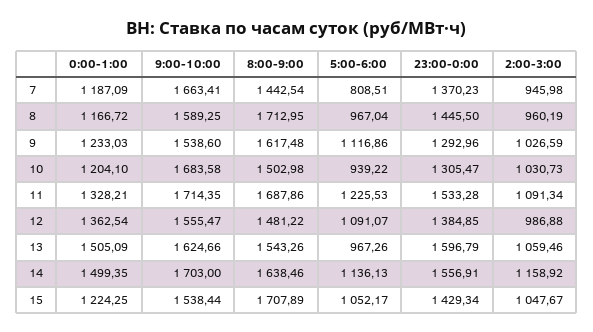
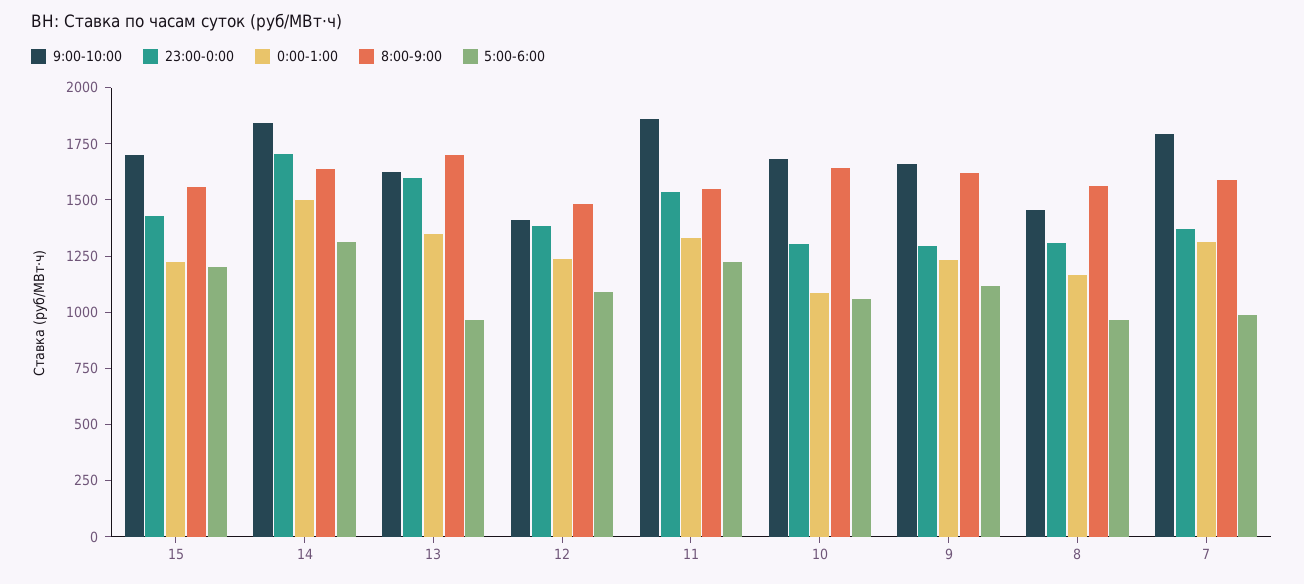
0:00-1:00, 7: 1187.09 -> 1300
9:00-10:00, 7: 1663.41 -> 1800
8:00-9:00, 7: 1442.54 -> 1600
5:00-6:00, 7: 808.51 -> 1000
2:00-3:00, 7: 945.98 -> none
9:00-10:00, 8: 1589.25 -> 1450
8:00-9:00, 8: 1712.95 -> 1550
23:00-0:00, 8: 1445.5 -> 1300
2:00-3:00, 8: 960.19 -> none
9:00-10:00, 9: 1538.6 -> 1650
2:00-3:00, 9: 1026.59 -> none
0:00-1:00, 10: 1204.1 -> 1100
8:00-9:00, 10: 1502.98 -> 1650
5:00-6:00, 10: 939.22 -> 1050
2:00-3:00, 10: 1030.73 -> none
9:00-10:00, 11: 1714.35 -> 1850
8:00-9:00, 11: 1687.86 -> 1550
2:00-3:00, 11: 1091.34 -> none
0:00-1:00, 12: 1362.54 -> 1250
9:00-10:00, 12: 1555.47 -> 1400
2:00-3:00, 12: 986.88 -> none
0:00-1:00, 13: 1505.09 -> 1350
8:00-9:00, 13: 1543.26 -> 1700
2:00-3:00, 13: 1059.46 -> none
9:00-10:00, 14: 1703 -> 1850
5:00-6:00, 14: 1136.13 -> 1300
23:00-0:00, 14: 1556.91 -> 1700
2:00-3:00, 14: 1158.92 -> none
9:00-10:00, 15: 1538.44 -> 1700
8:00-9:00, 15: 1707.89 -> 1550
5:00-6:00, 15: 1052.17 -> 1200
2:00-3:00, 15: 1047.67 -> none

